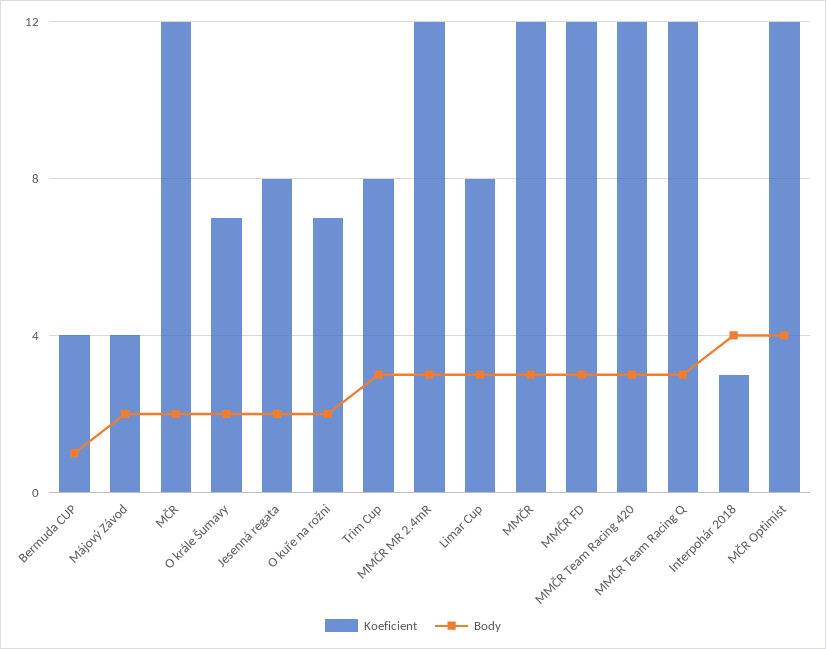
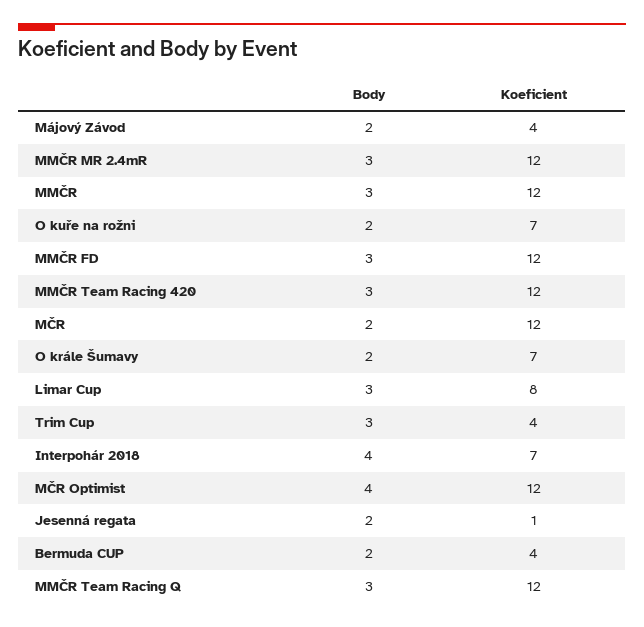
Body, Bermuda CUP: 1 -> 2
Koeficient, Jesenná regata: 8 -> 1
Koeficient, Trim Cup: 8 -> 4
Koeficient, Interpohár 2018: 3 -> 7

